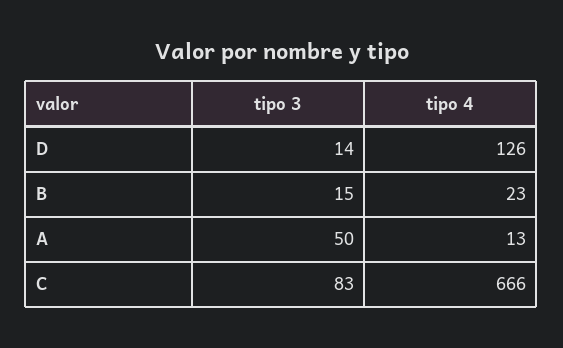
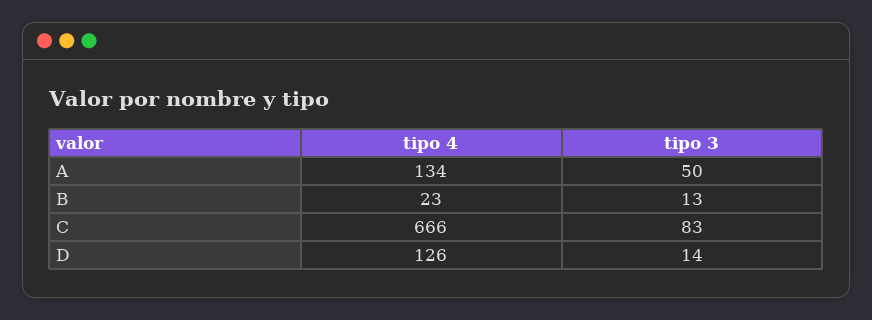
tipo 3, B: 15 -> 13
tipo 4, A: 13 -> 134

